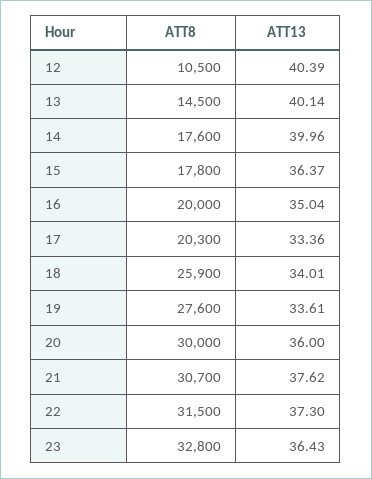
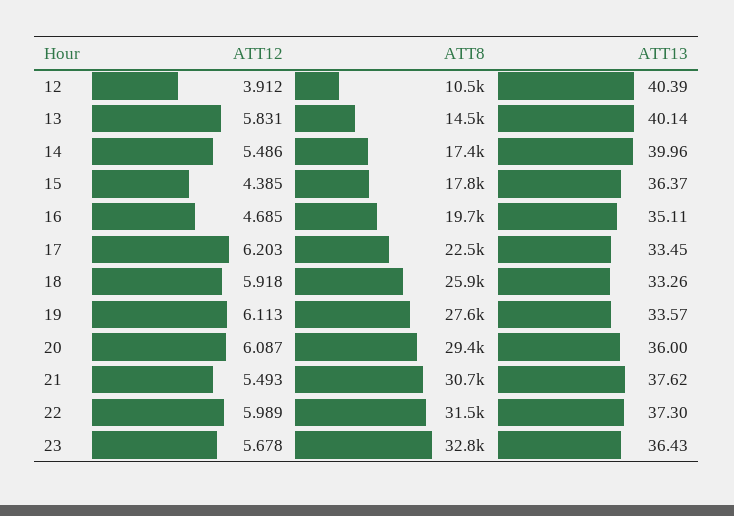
ATT8, 14: 17600 -> 17400
ATT8, 16: 20000 -> 19700
ATT13, 16: 35.04 -> 35.11
ATT8, 17: 20300 -> 22500
ATT13, 17: 33.36 -> 33.45
ATT13, 18: 34.01 -> 33.26
ATT13, 19: 33.61 -> 33.57
ATT8, 20: 30000 -> 29400
ATT12, 12: none -> 3.912
ATT12, 13: none -> 5.831
ATT12, 14: none -> 5.486
ATT12, 15: none -> 4.385
ATT12, 16: none -> 4.685
ATT12, 17: none -> 6.203
ATT12, 18: none -> 5.918
ATT12, 19: none -> 6.113
ATT12, 20: none -> 6.087
ATT12, 21: none -> 5.493
ATT12, 22: none -> 5.989
ATT12, 23: none -> 5.678

